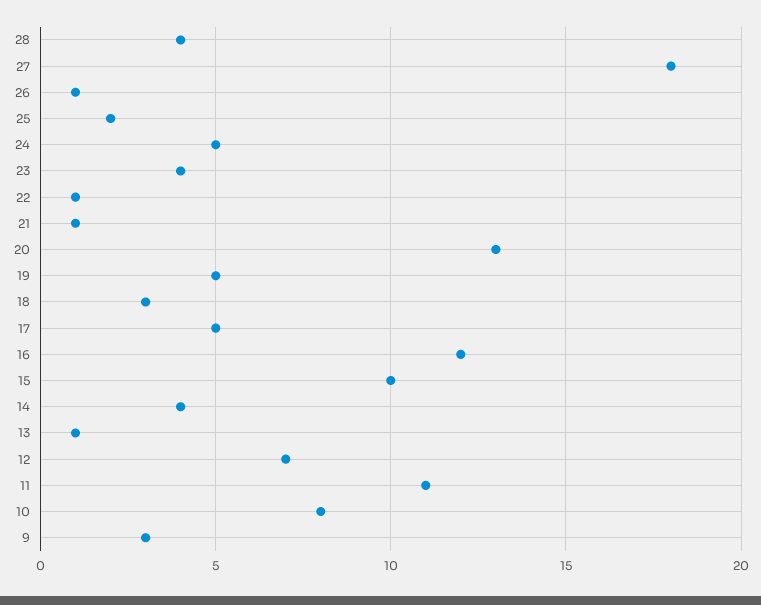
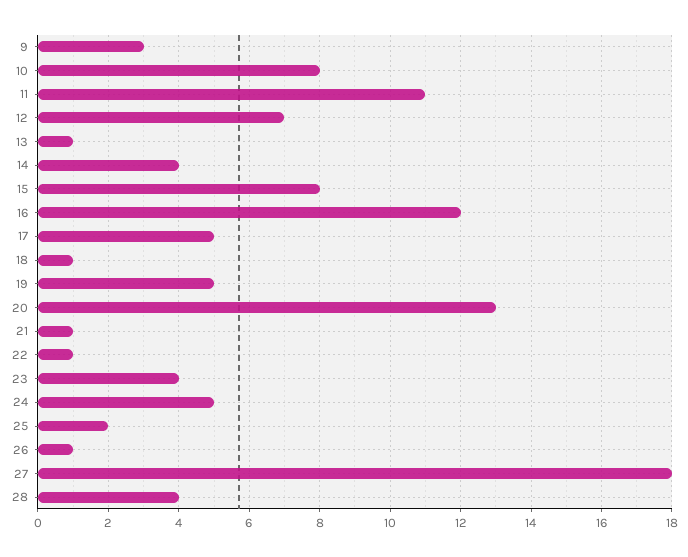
18: 3 -> 1
15: 10 -> 8

